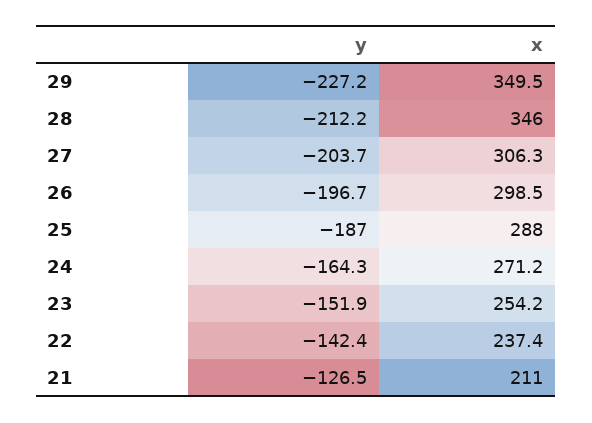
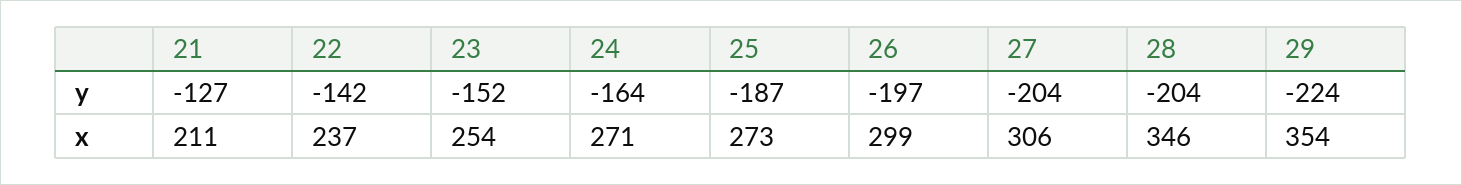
y, 29: -227.2 -> -224
x, 29: 349.5 -> 354
y, 28: -212.2 -> -204
x, 25: 288 -> 273

